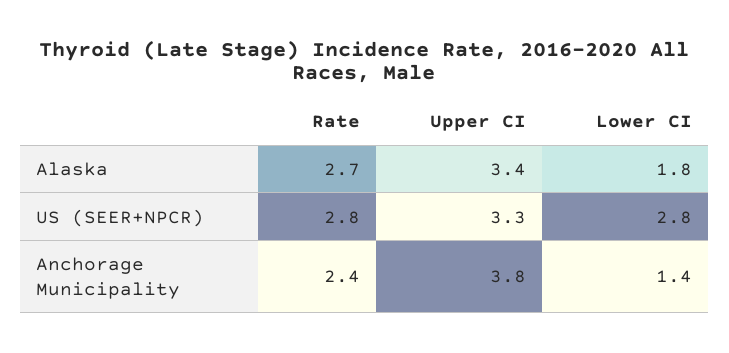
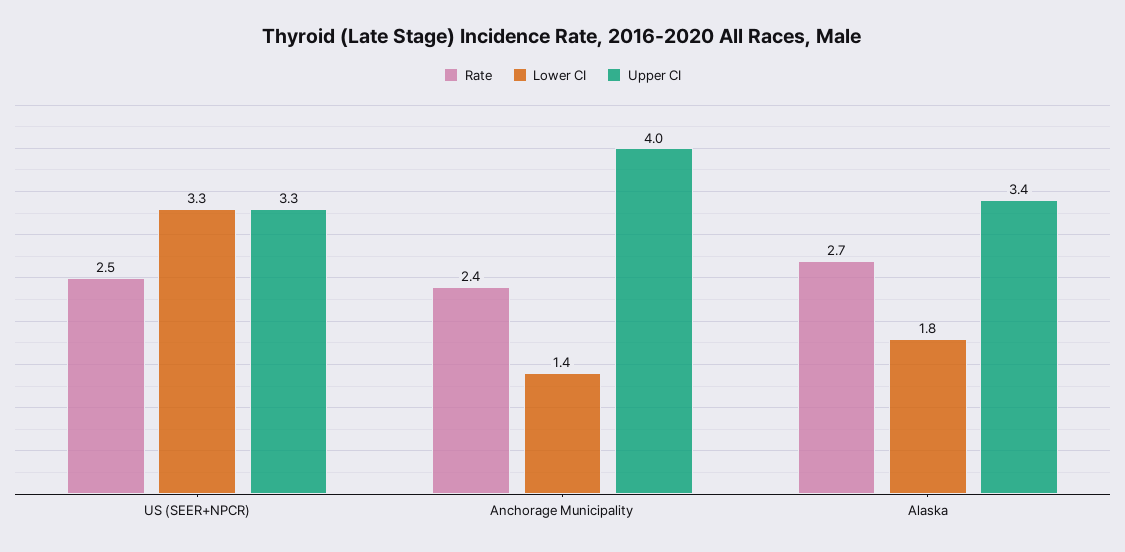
Rate, US (SEER+NPCR): 2.8 -> 2.5
Lower CI, US (SEER+NPCR): 2.8 -> 3.3
Upper CI, Anchorage Municipality: 3.8 -> 4

